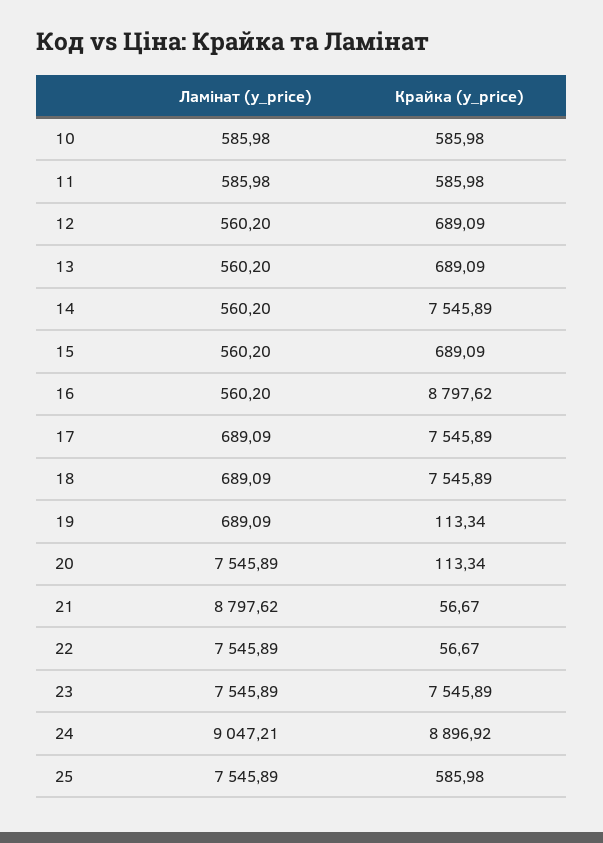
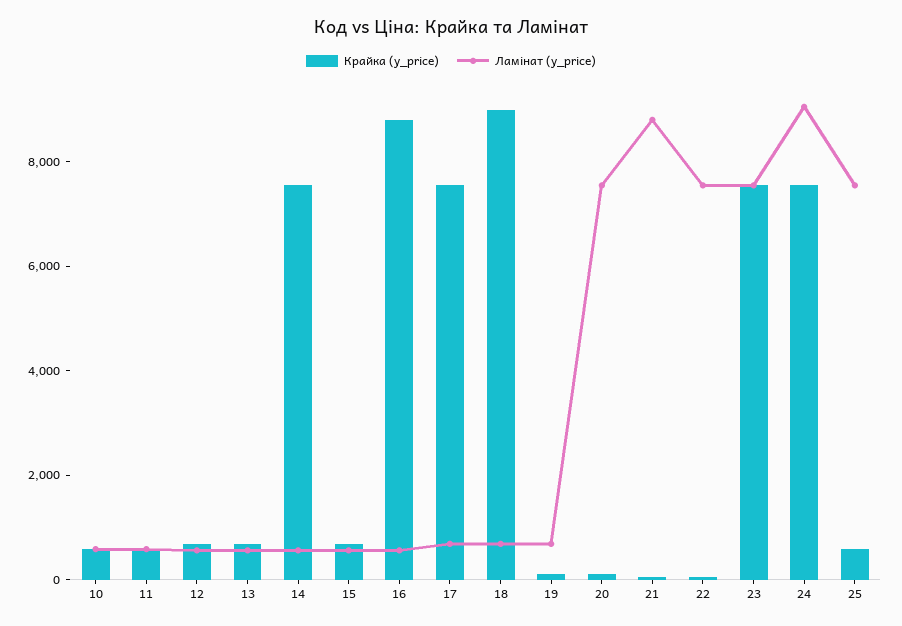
Крайка (y_price), 18: 7545.89 -> 9000
Крайка (y_price), 24: 8896.92 -> 7500

